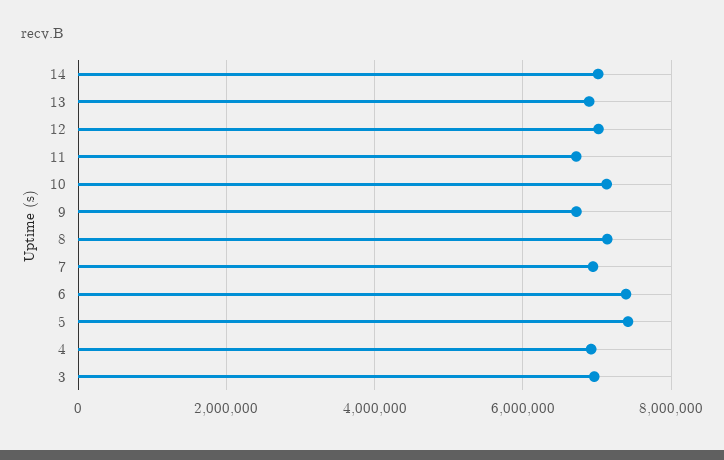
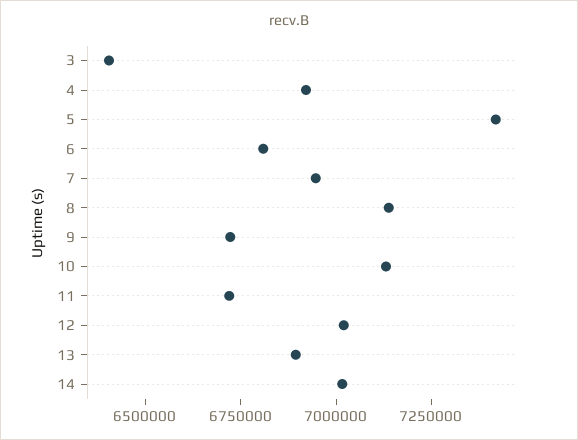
6: 7400000 -> 6800000
3: 7000000 -> 6400000

